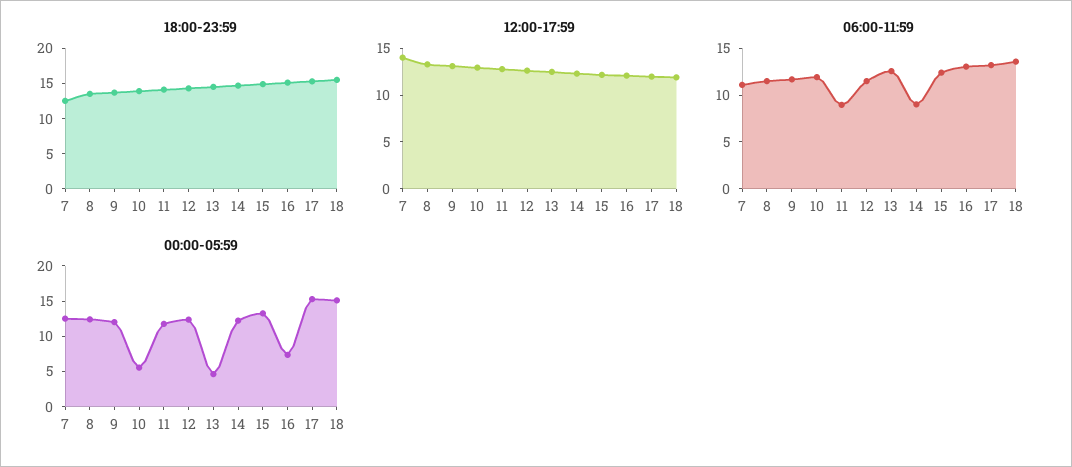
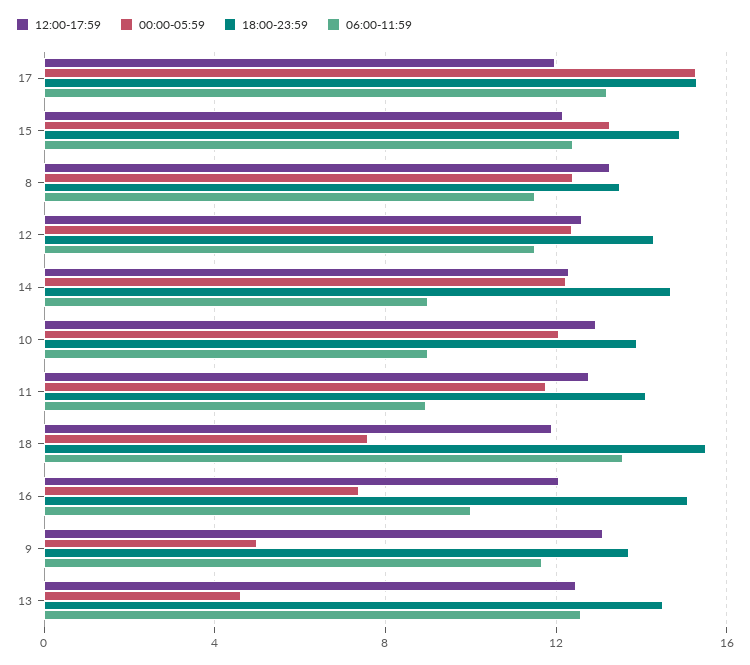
18:00-23:59, 7: 12.5 -> none
12:00-17:59, 7: 14 -> none
06:00-11:59, 7: 11 -> none
06:00-11:59, 10: 12 -> 9
06:00-11:59, 16: 13 -> 10
00:00-05:59, 7: 12.5 -> none
00:00-05:59, 9: 12.5 -> 5
00:00-05:59, 10: 5 -> 12
00:00-05:59, 18: 15 -> 7.5

